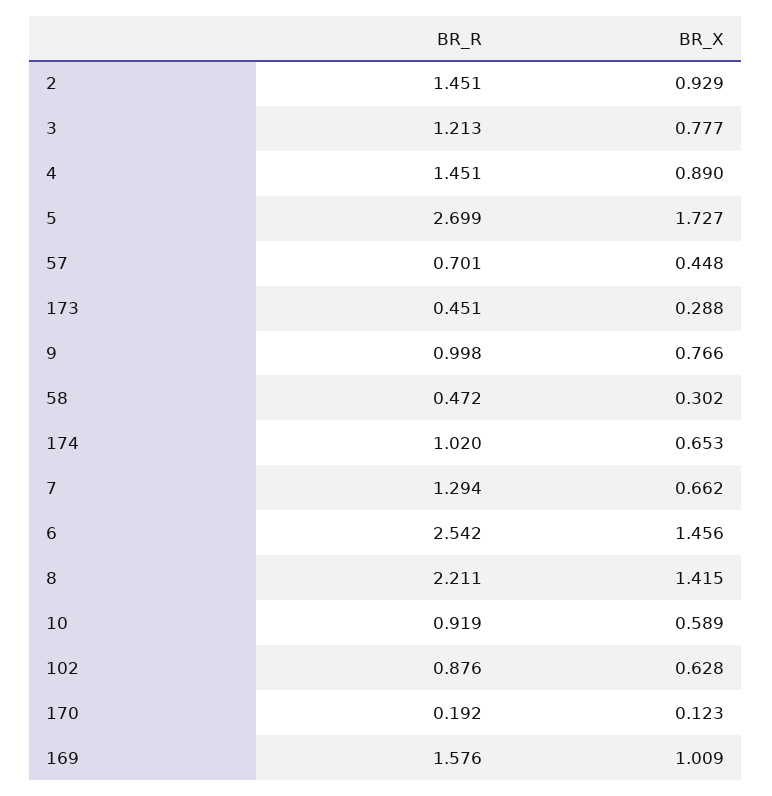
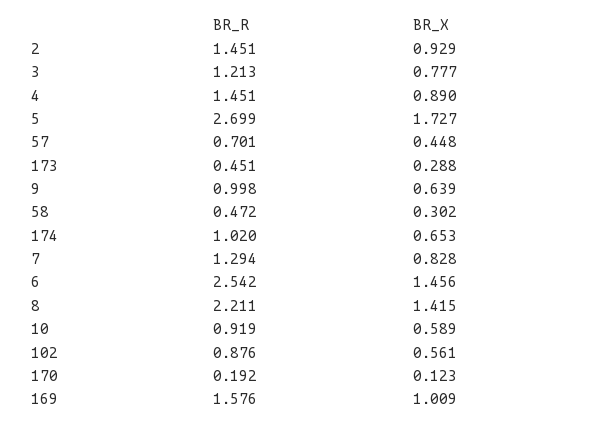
BR_X, 9: 0.766 -> 0.639
BR_X, 7: 0.662 -> 0.828
BR_X, 102: 0.628 -> 0.561

